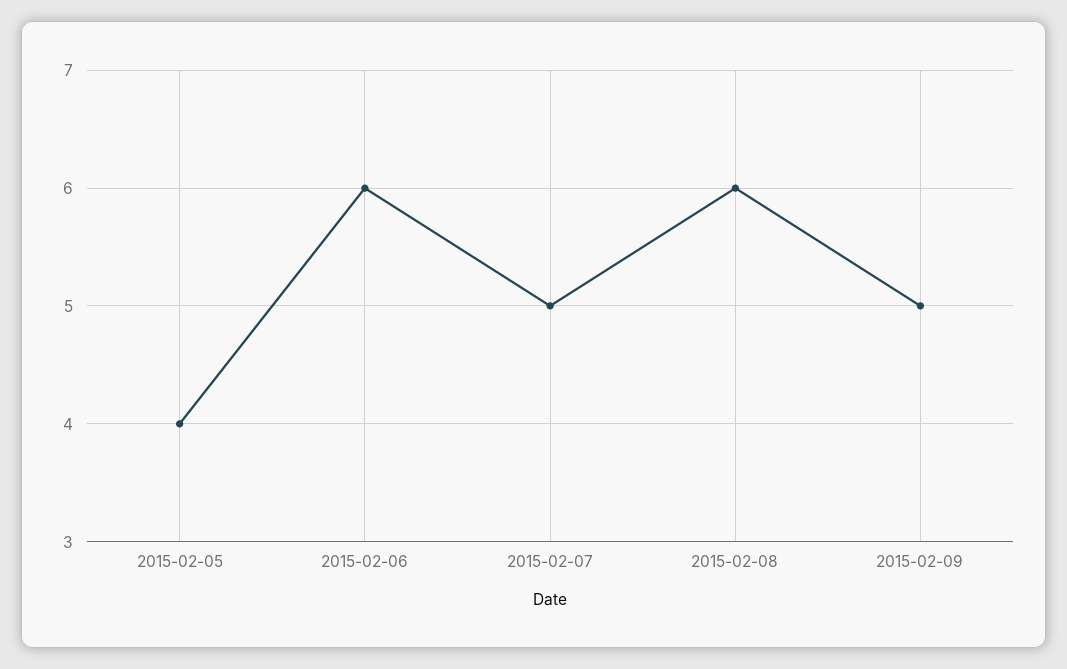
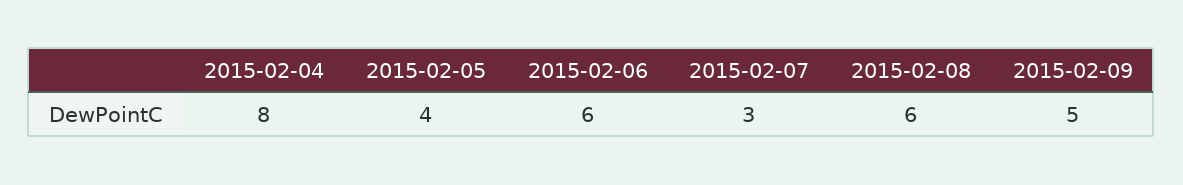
2015-02-07: 5 -> 3
2015-02-04: none -> 8

